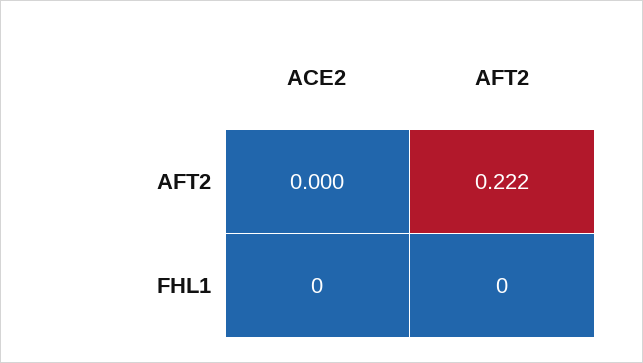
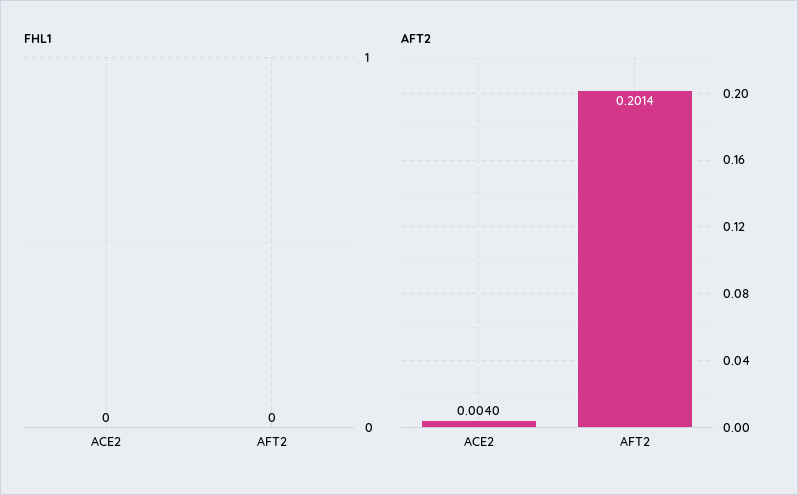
AFT2, ACE2: 0 -> 0.004
AFT2, AFT2: 0.222 -> 0.2014

